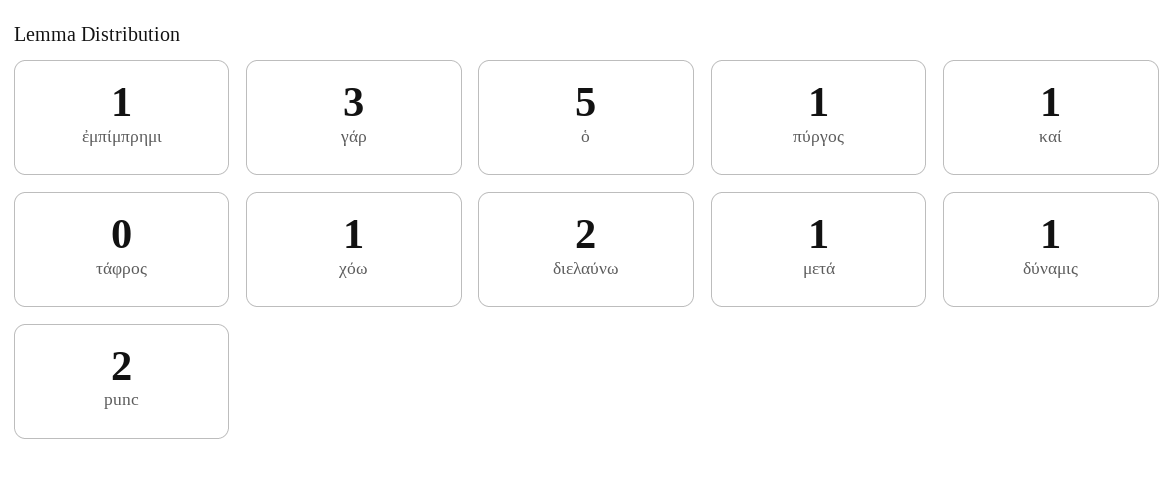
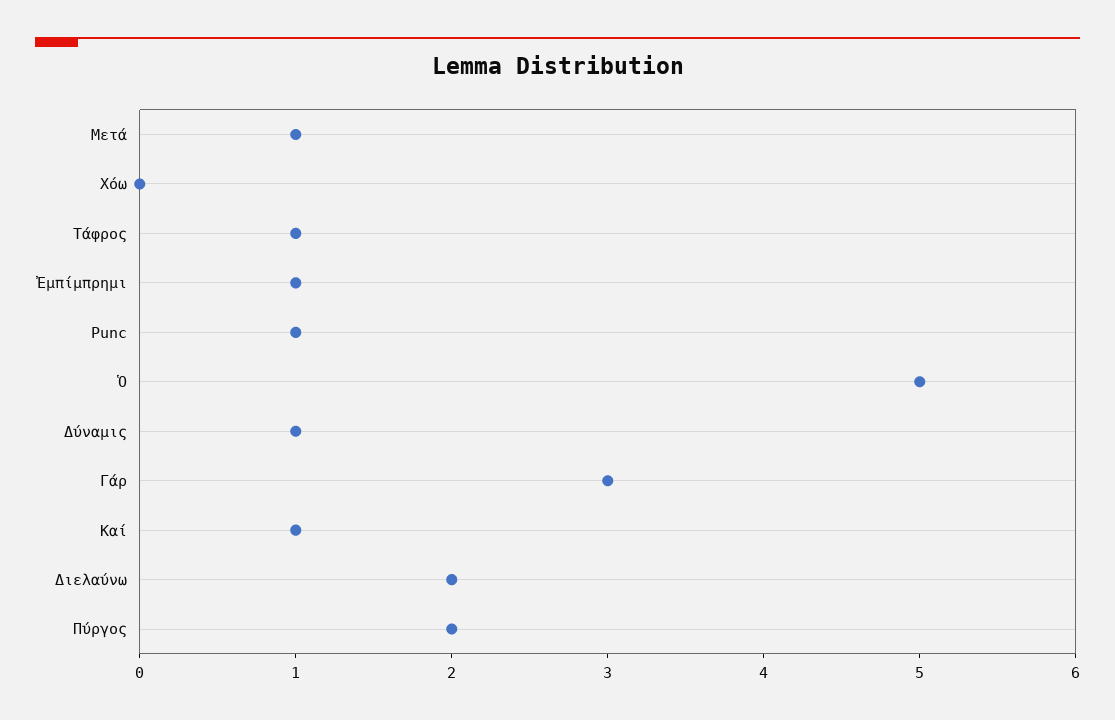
πύργος: 1 -> 2
τάφρος: 0 -> 1
χόω: 1 -> 0
punc: 2 -> 1

